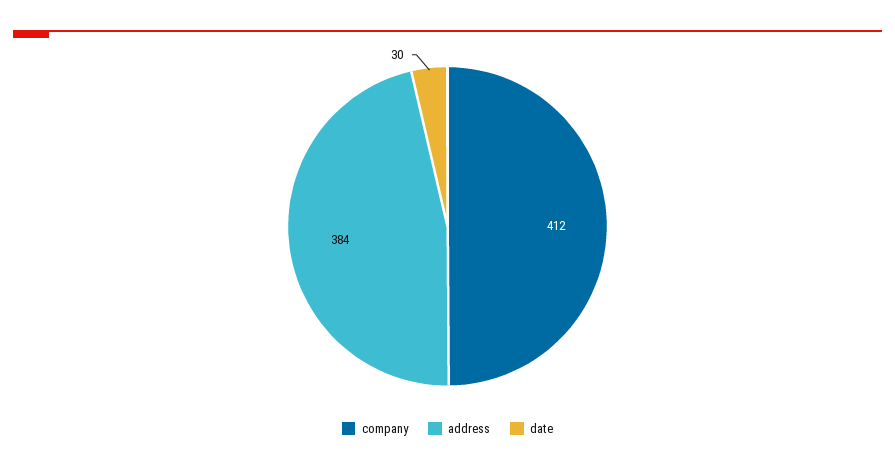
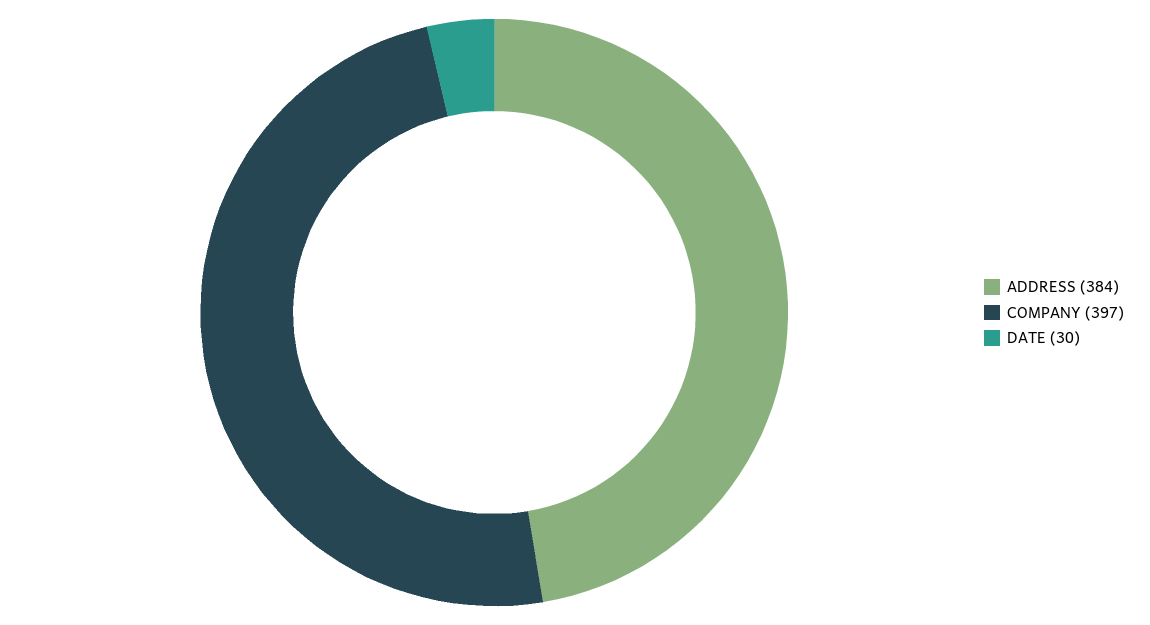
company: 412 -> 397

